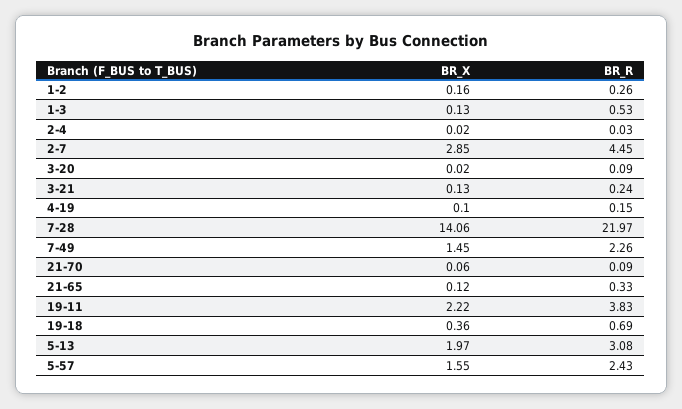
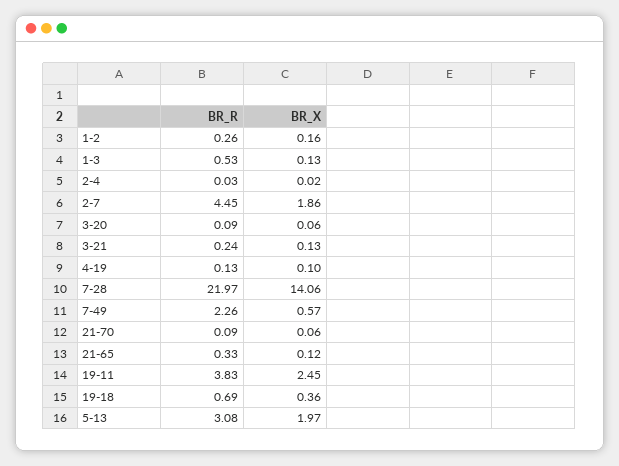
BR_X, 2-7: 2.85 -> 1.86
BR_X, 3-20: 0.02 -> 0.06
BR_R, 4-19: 0.15 -> 0.13
BR_X, 7-49: 1.45 -> 0.57
BR_X, 19-11: 2.22 -> 2.45
BR_X, 5-57: 1.55 -> none
BR_R, 5-57: 2.43 -> none

